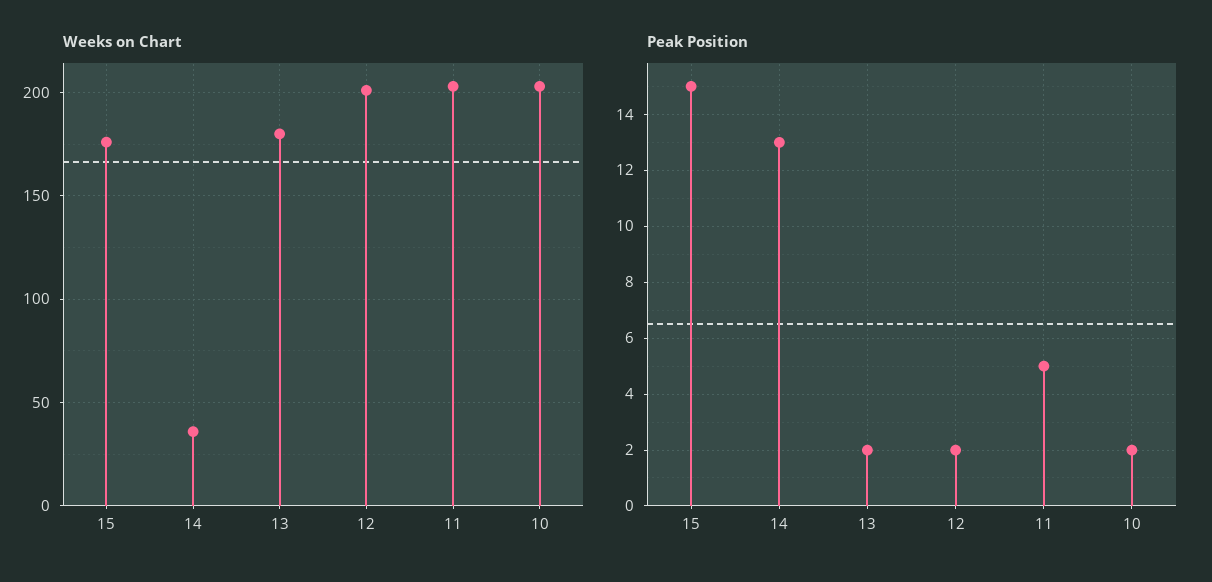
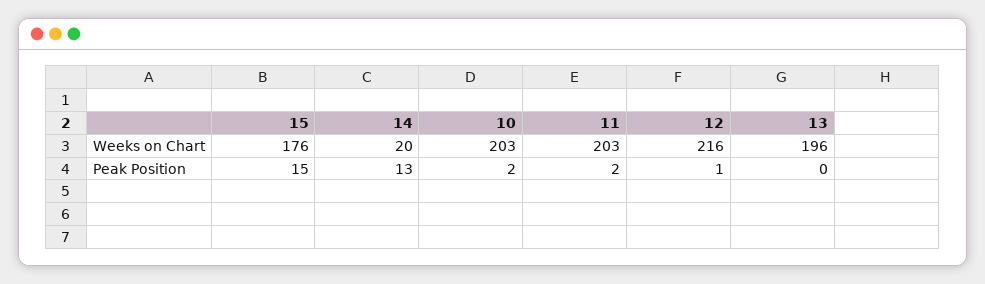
Weeks on Chart, 14: 35 -> 20
Weeks on Chart, 13: 180 -> 196
Weeks on Chart, 12: 200 -> 216
Peak Position, 13: 2 -> 0
Peak Position, 12: 2 -> 1
Peak Position, 11: 5 -> 2

